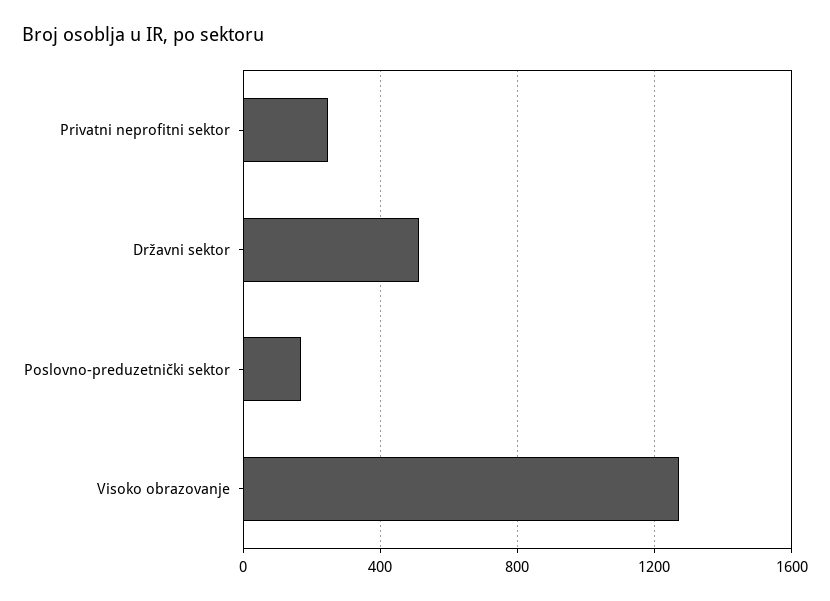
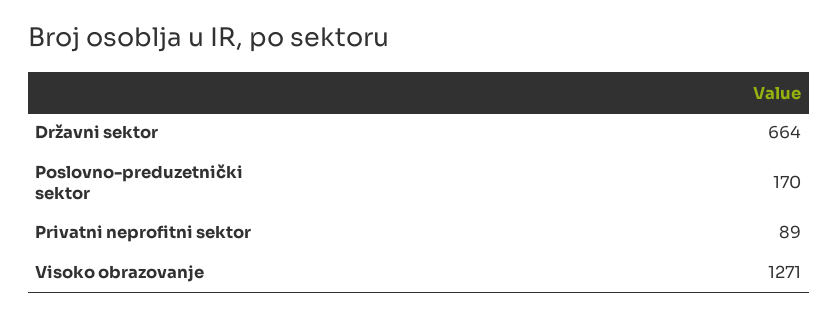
Privatni neprofitni sektor: 250 -> 89
Državni sektor: 500 -> 664

